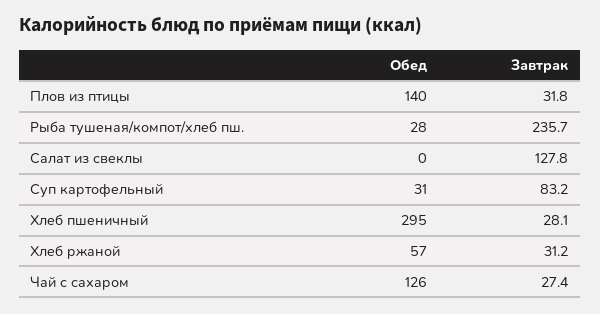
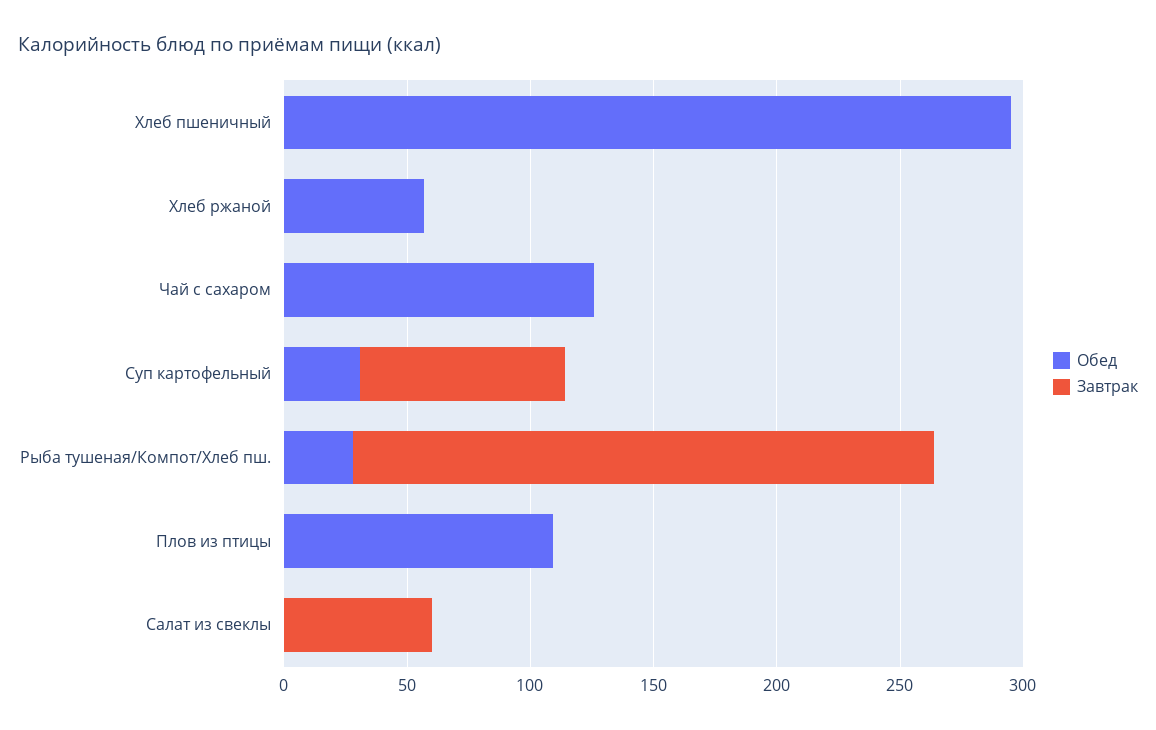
Обед, Плов из птицы: 140 -> 110
Завтрак, Плов из птицы: 31.8 -> 0
Завтрак, Салат из свеклы: 127.8 -> 60
Завтрак, Хлеб пшеничный: 28.1 -> 0
Завтрак, Хлеб ржаной: 31.2 -> 0
Завтрак, Чай с сахаром: 27.4 -> 0

